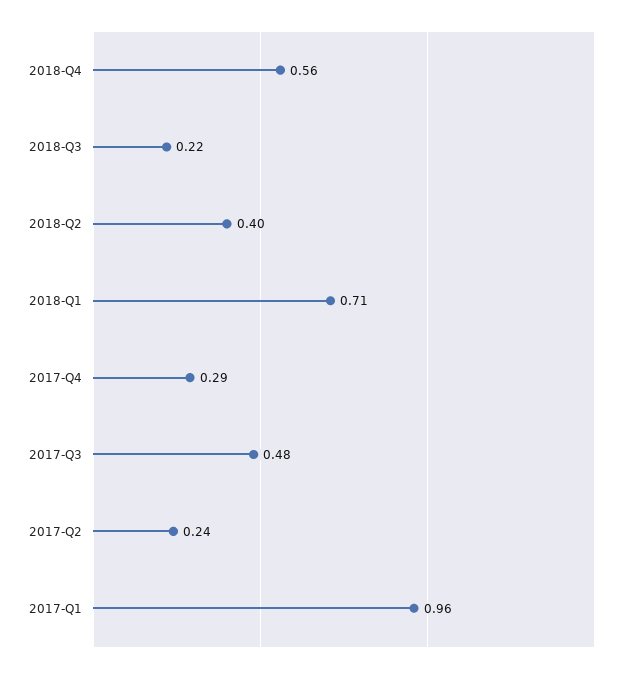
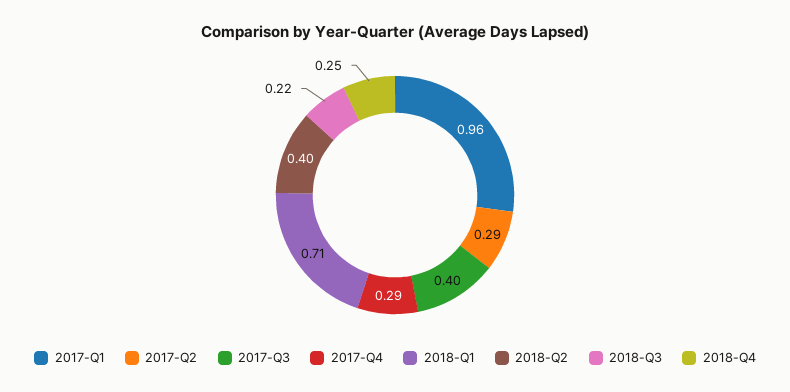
2018-Q4: 0.56 -> 0.25
2017-Q3: 0.48 -> 0.4
2017-Q2: 0.24 -> 0.29

